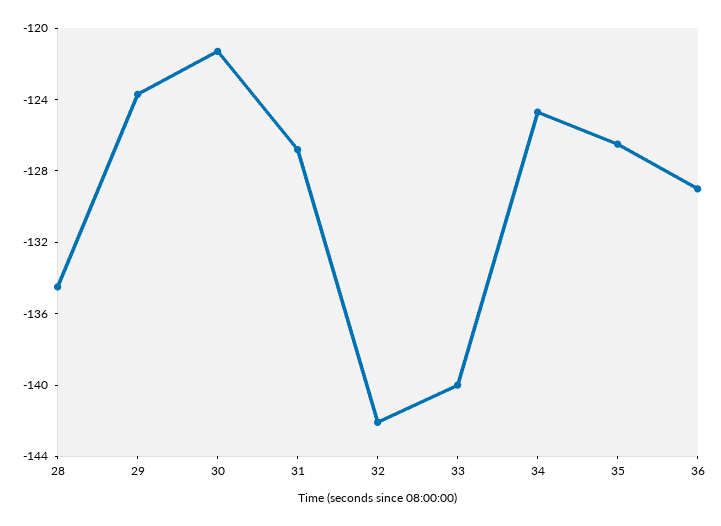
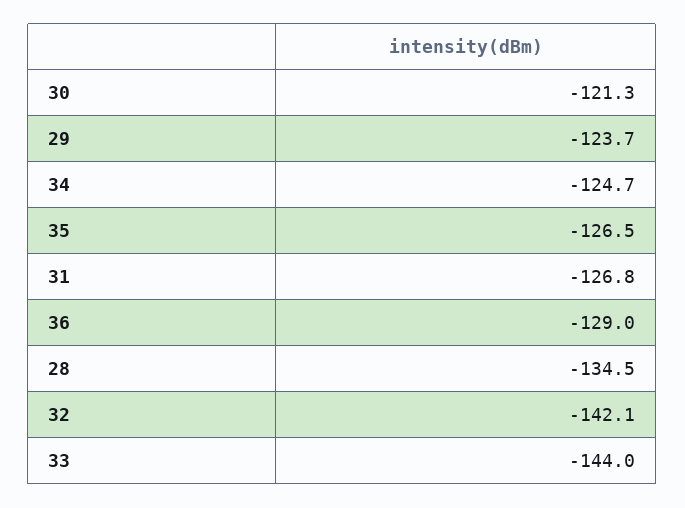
33: -140 -> -144

